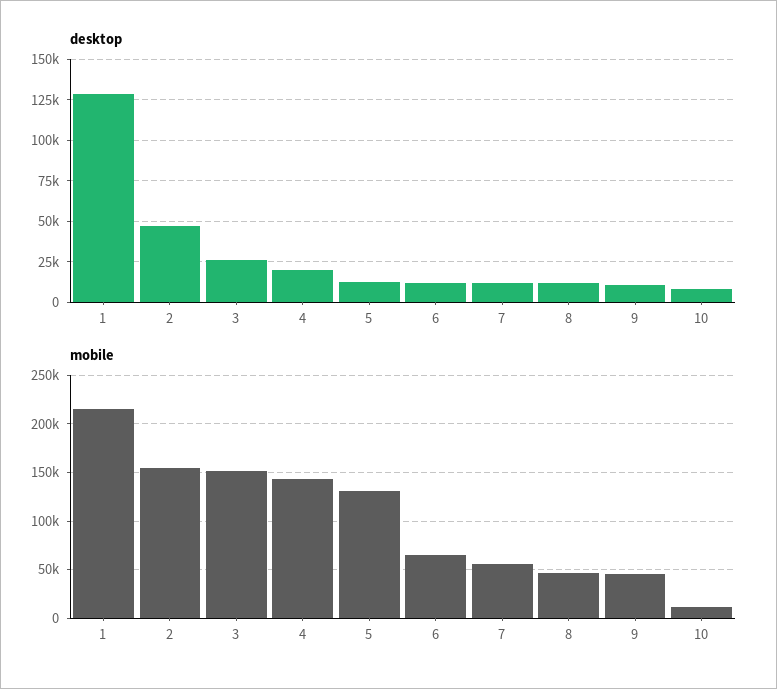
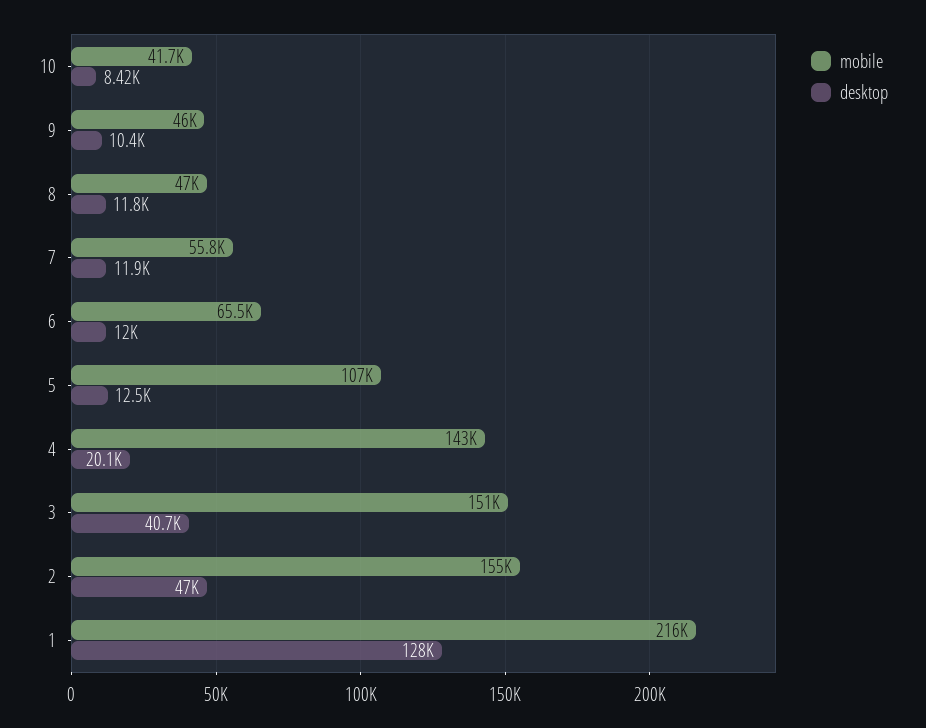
desktop, 3: 25000 -> 40700
mobile, 5: 130000 -> 107000
mobile, 10: 10000 -> 41700

